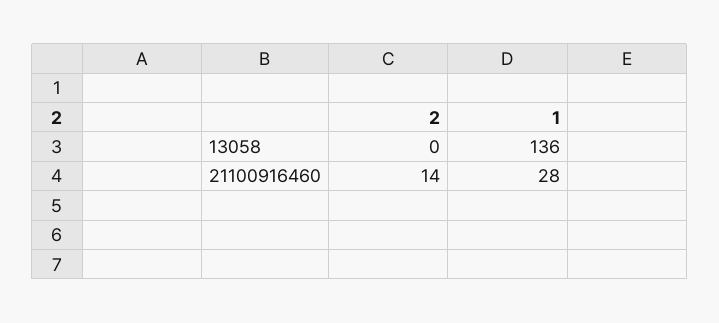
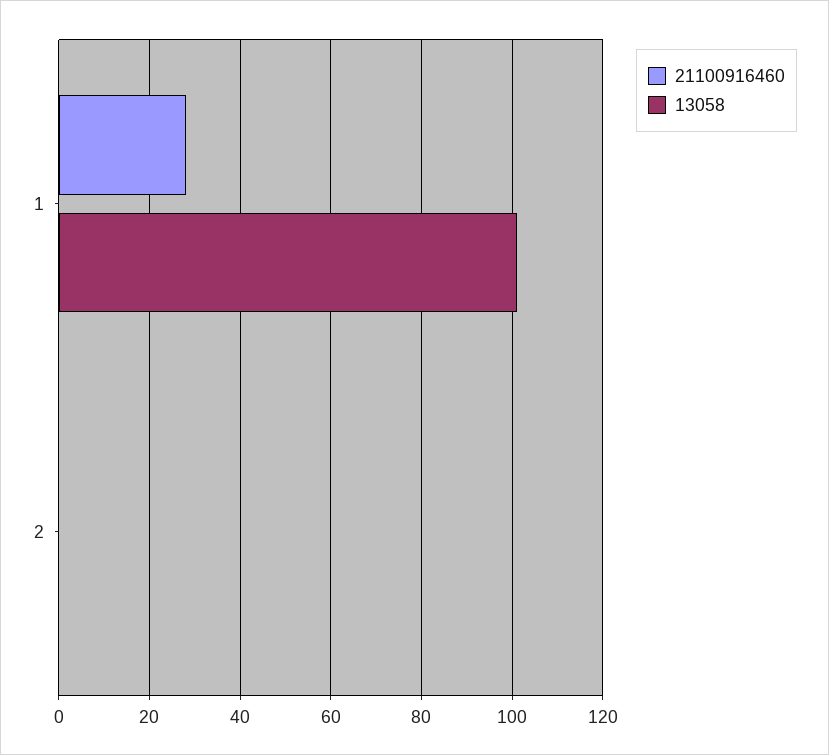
13058, 1: 136 -> 100
21100916460, 2: 14 -> 0

